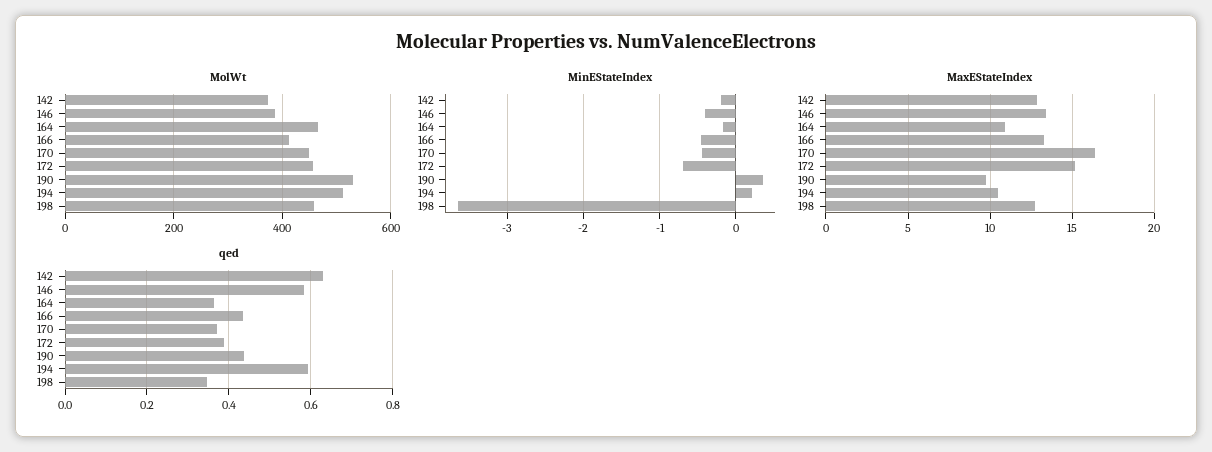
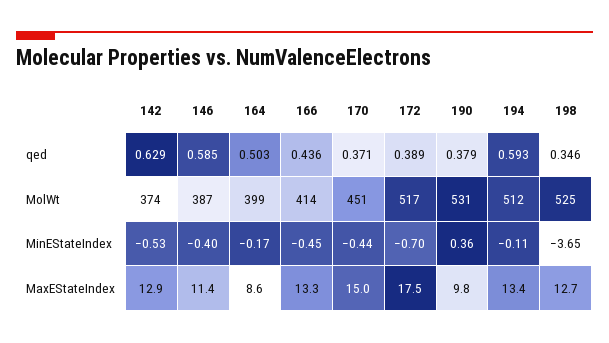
MolWt, 164: 460 -> 399
MolWt, 172: 460 -> 517
MolWt, 198: 460 -> 525
MinEStateIndex, 142: -0.2 -> -0.53
MinEStateIndex, 194: 0.2 -> -0.11
MaxEStateIndex, 146: 13.5 -> 11.4
MaxEStateIndex, 164: 11 -> 8.6
MaxEStateIndex, 170: 16.5 -> 15
MaxEStateIndex, 172: 15 -> 17.5
MaxEStateIndex, 194: 10.5 -> 13.4
qed, 164: 0.36 -> 0.503
qed, 190: 0.44 -> 0.379

